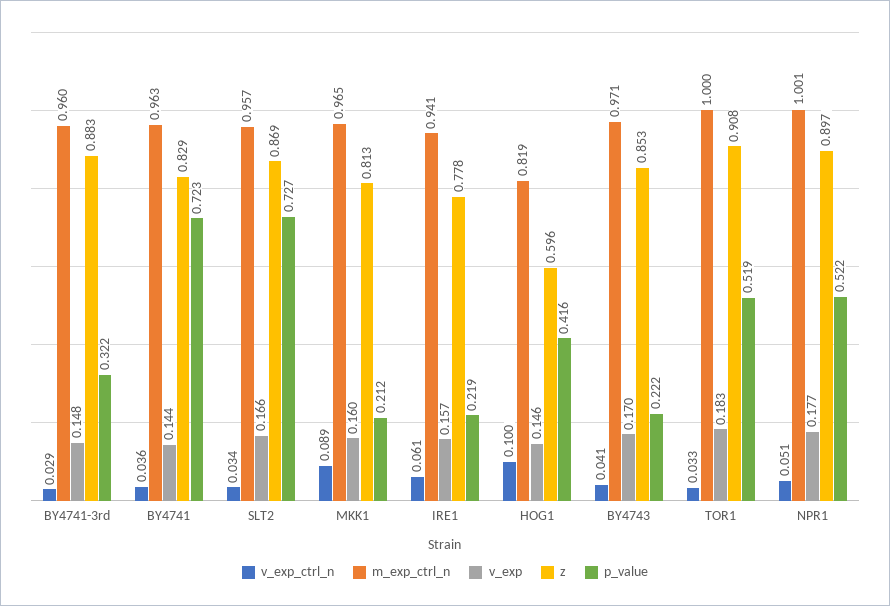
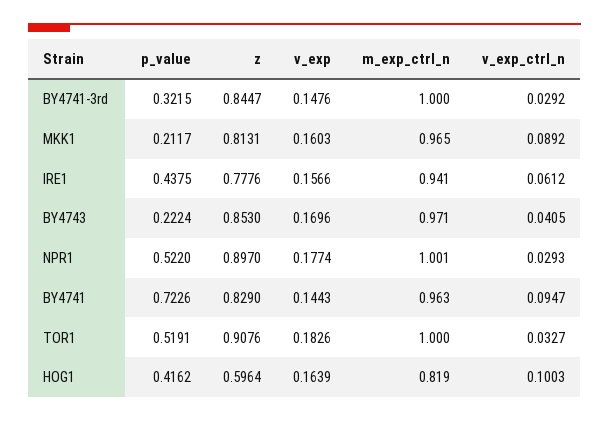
m_exp_ctrl_n, BY4741-3rd: 0.96 -> 1
z, BY4741-3rd: 0.883 -> 0.8447
v_exp_ctrl_n, BY4741: 0.036 -> 0.0947
v_exp_ctrl_n, SLT2: 0.034 -> none
m_exp_ctrl_n, SLT2: 0.957 -> none
v_exp, SLT2: 0.166 -> none
z, SLT2: 0.869 -> none
p_value, SLT2: 0.727 -> none
p_value, IRE1: 0.219 -> 0.4375
v_exp, HOG1: 0.146 -> 0.1639
v_exp_ctrl_n, NPR1: 0.051 -> 0.0293

